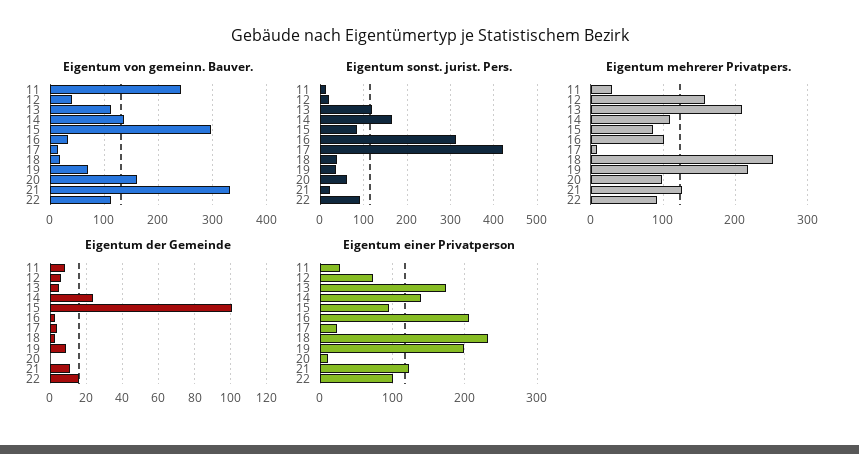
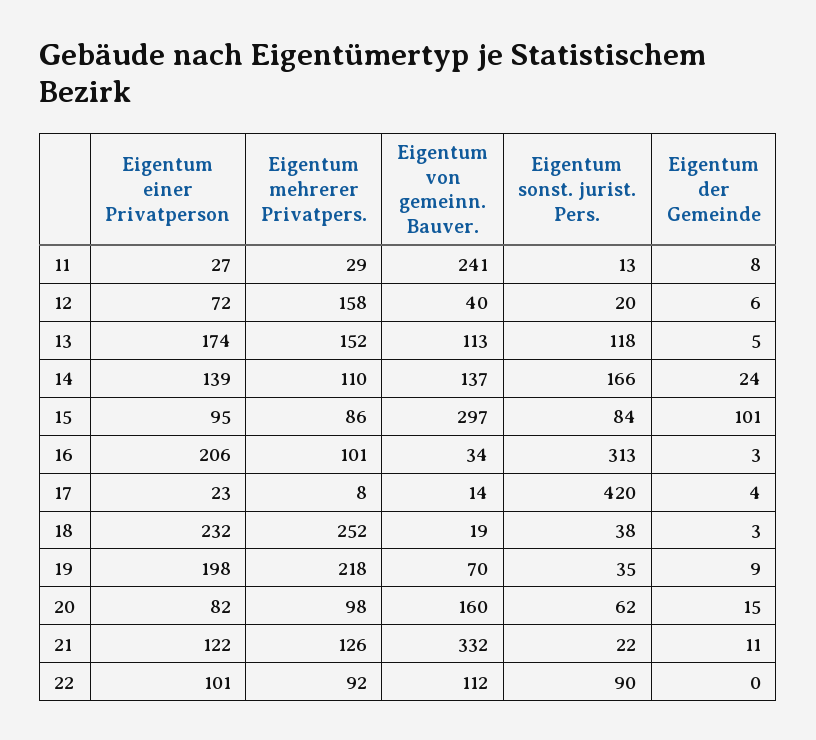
Eigentum mehrerer Privatpers., 13: 210 -> 152
Eigentum der Gemeinde, 20: 0 -> 15
Eigentum der Gemeinde, 22: 15 -> 0
Eigentum einer Privatperson, 20: 10 -> 82

